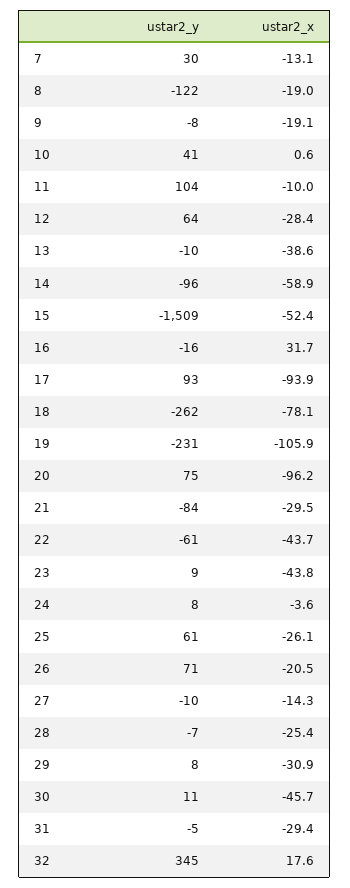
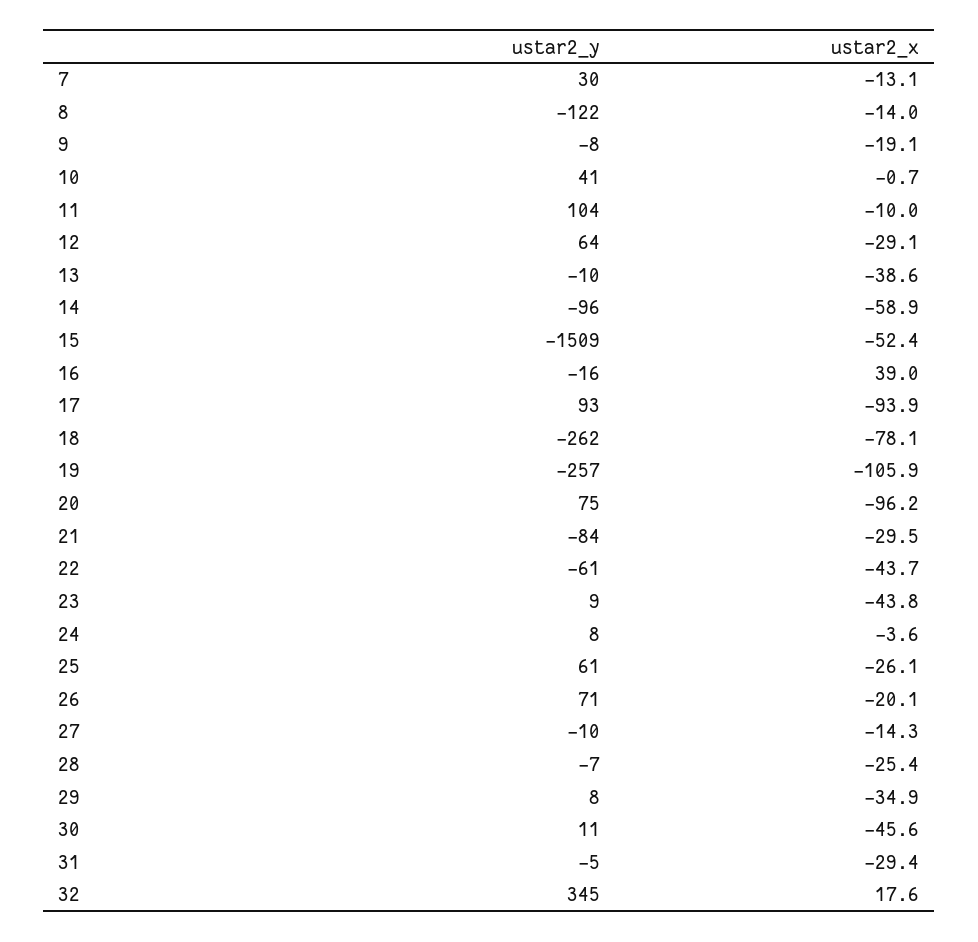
ustar2_x, 8: -19 -> -14
ustar2_x, 10: 0.6 -> -0.7
ustar2_x, 12: -28.4 -> -29.1
ustar2_x, 16: 31.7 -> 39
ustar2_y, 19: -231 -> -257
ustar2_x, 26: -20.5 -> -20.1
ustar2_x, 29: -30.9 -> -34.9
ustar2_x, 30: -45.7 -> -45.6

